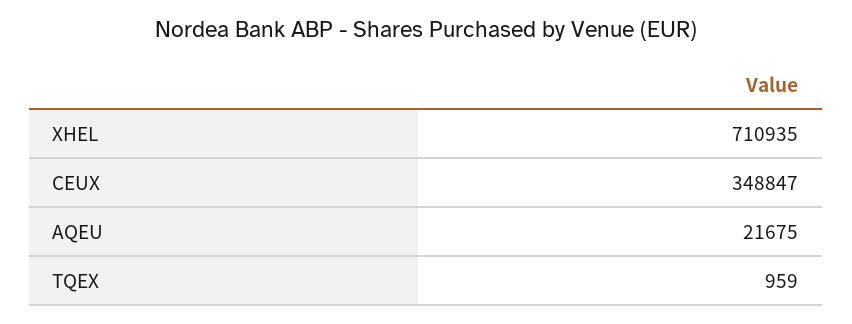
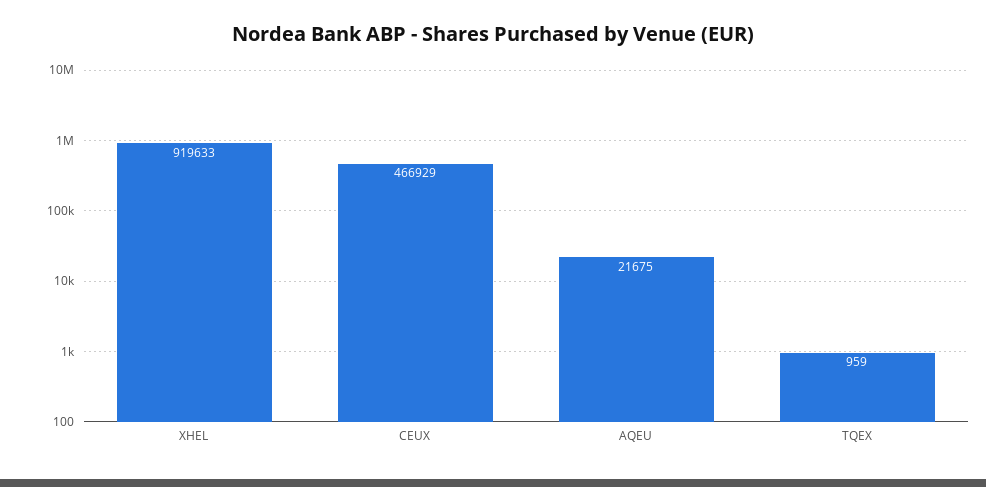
XHEL: 710935 -> 919633
CEUX: 348847 -> 466929

